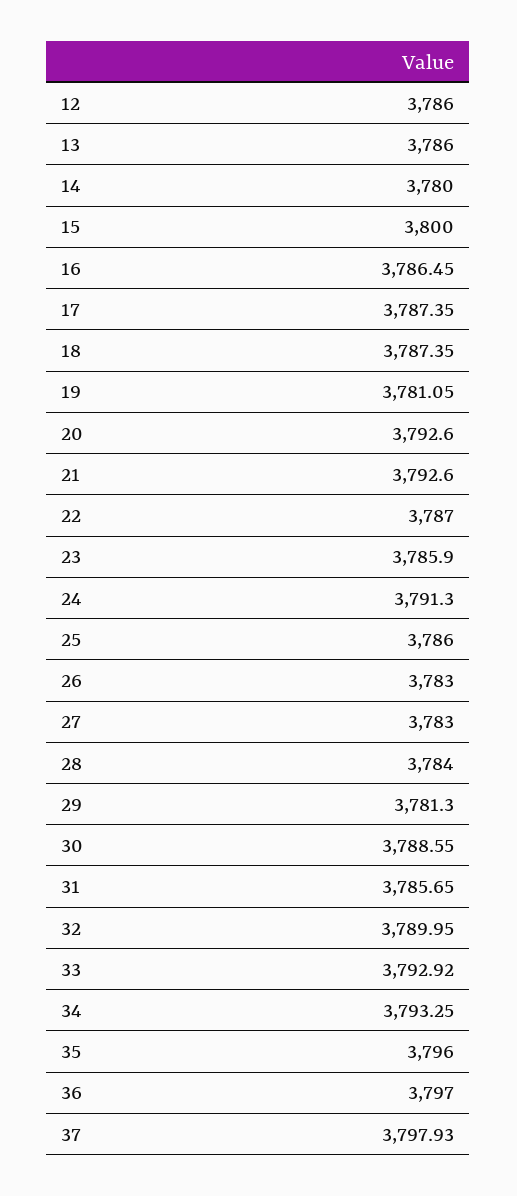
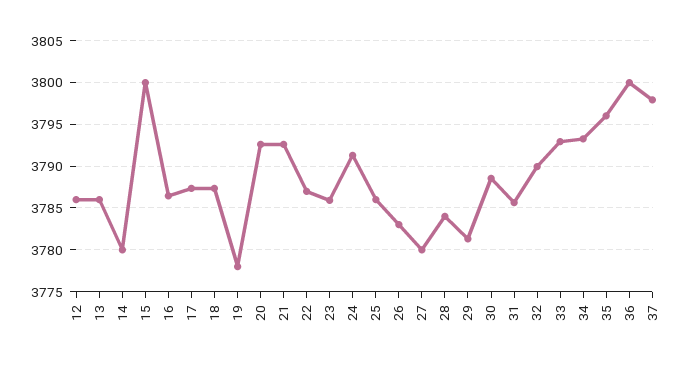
19: 3781.05 -> 3778
27: 3783 -> 3780
36: 3797 -> 3800

